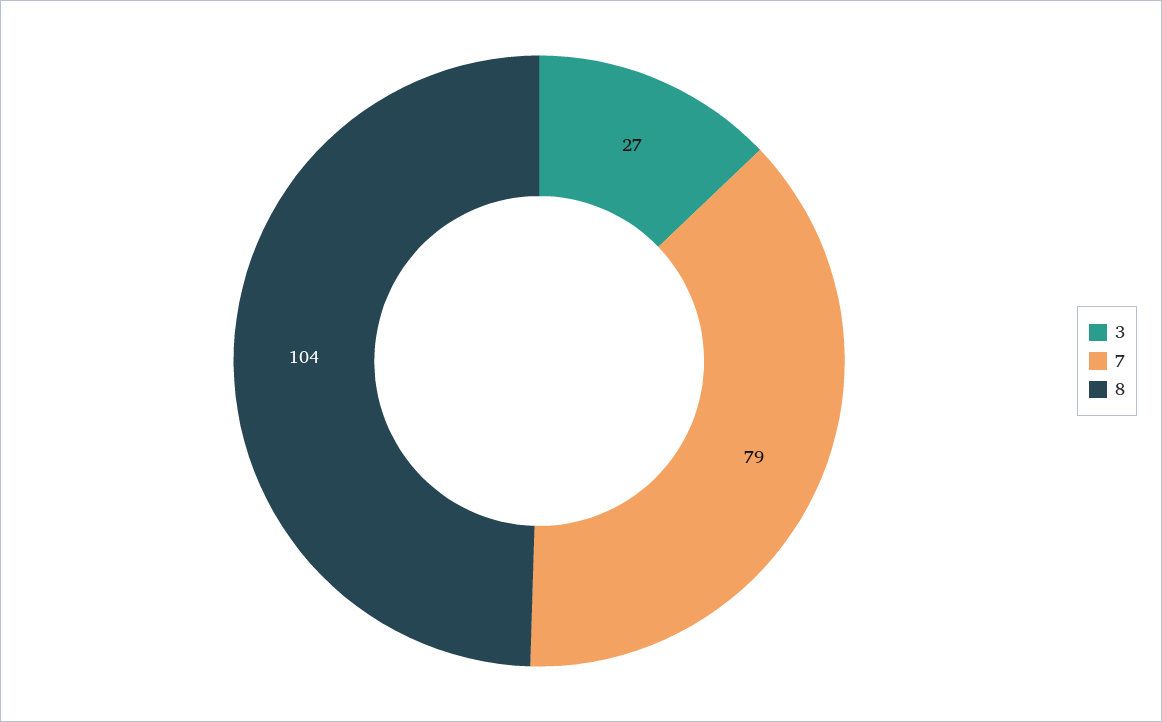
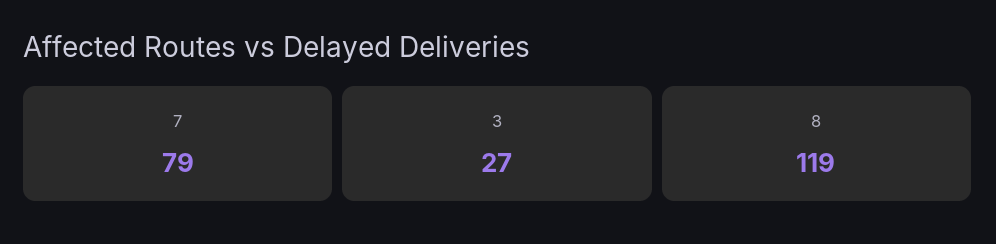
8: 104 -> 119

